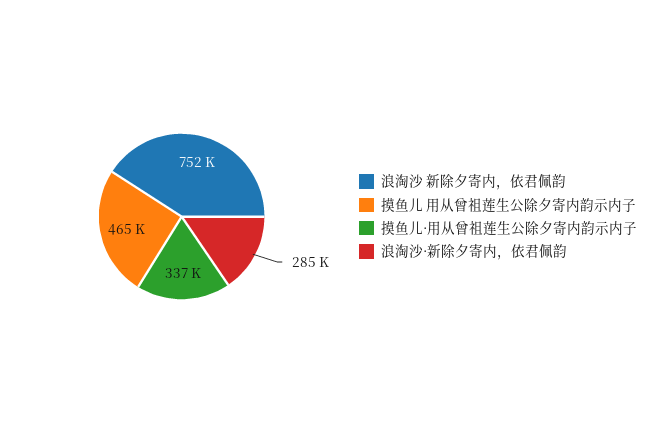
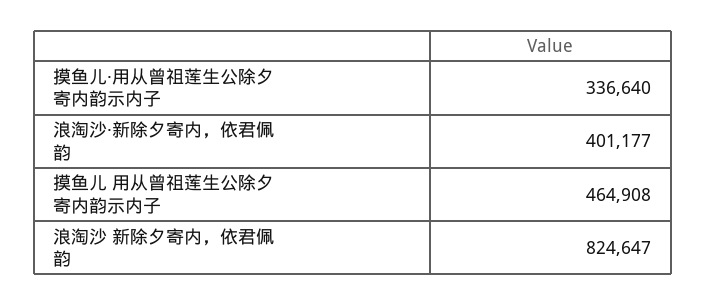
浪淘沙 新除夕寄内，依君佩韵: 752000 -> 824647
浪淘沙·新除夕寄内，依君佩韵: 285000 -> 401177

